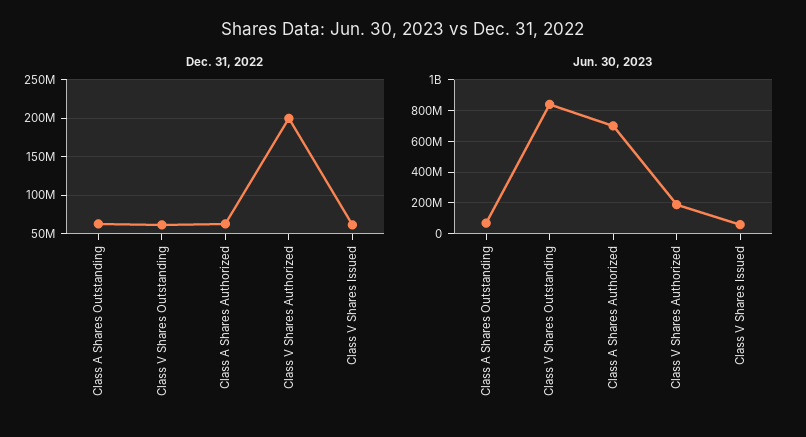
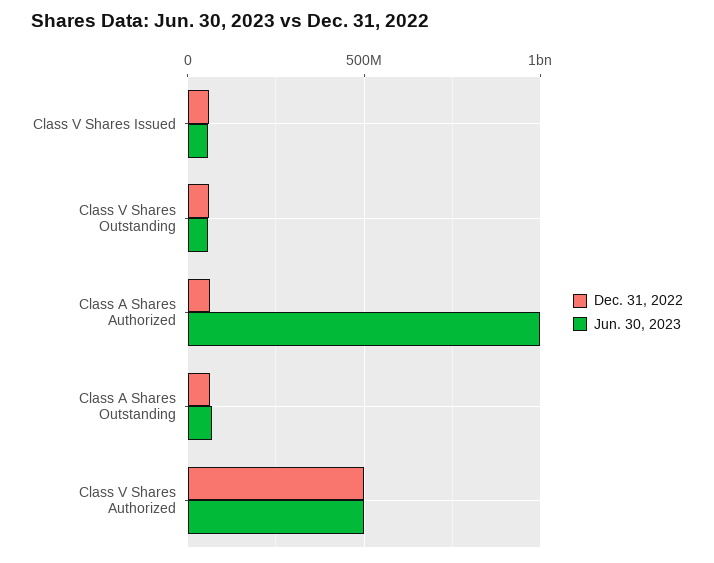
Dec. 31, 2022, Class V Shares Authorized: 200000000 -> 500000000
Jun. 30, 2023, Class V Shares Outstanding: 850000000 -> 50000000
Jun. 30, 2023, Class A Shares Authorized: 700000000 -> 1000000000
Jun. 30, 2023, Class V Shares Authorized: 200000000 -> 500000000

